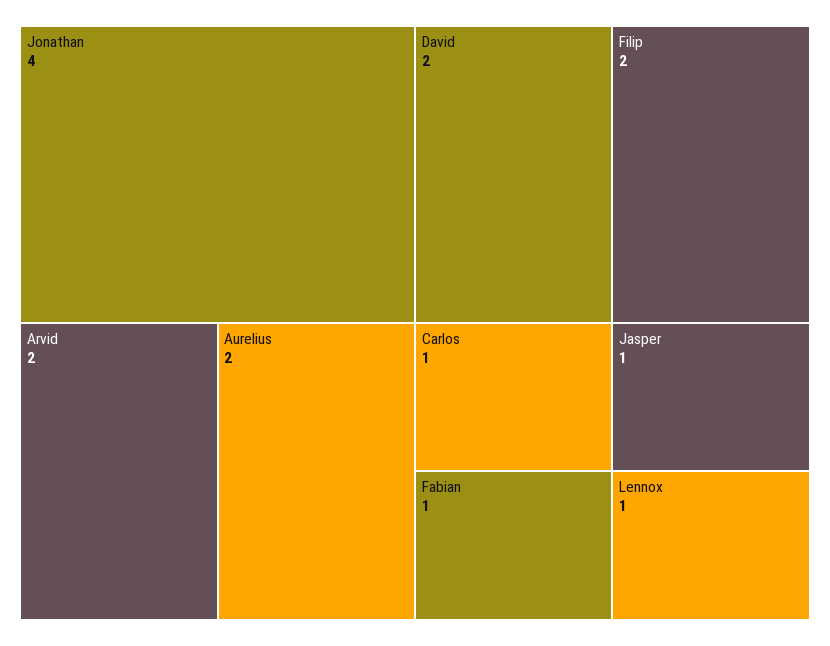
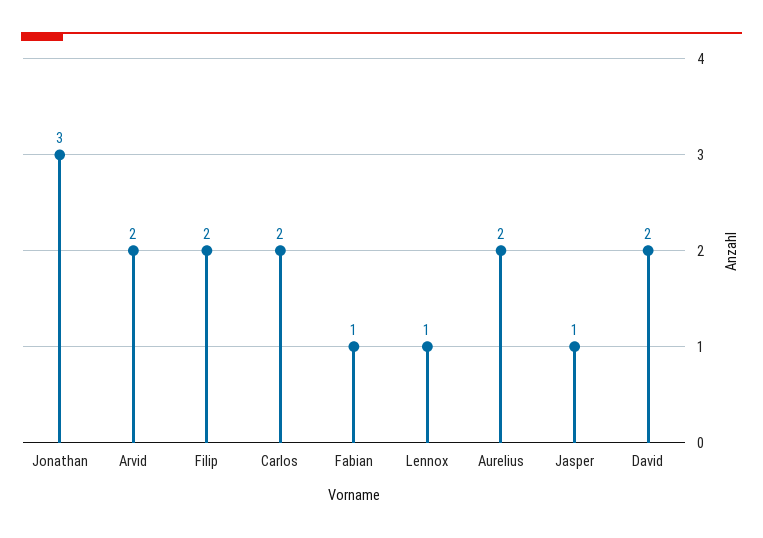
Jonathan: 4 -> 3
Carlos: 1 -> 2

